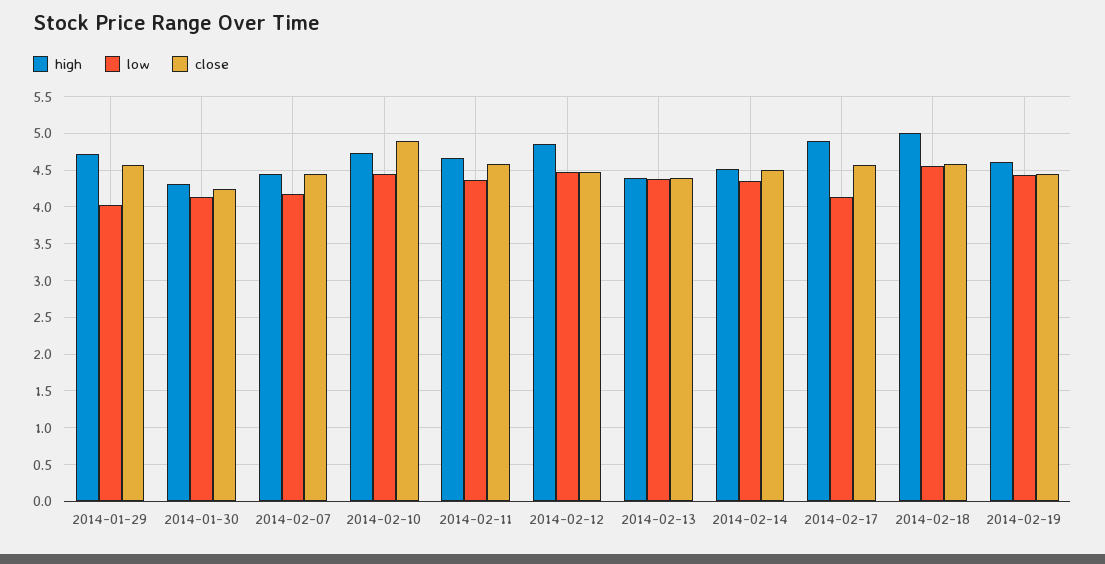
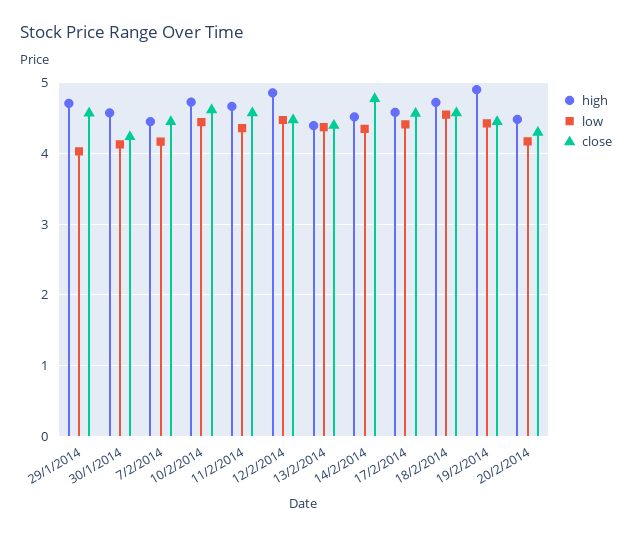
high, 2014-01-30: 4.3 -> 4.6
close, 2014-02-10: 4.9 -> 4.6
close, 2014-02-14: 4.5 -> 4.8
high, 2014-02-17: 4.9 -> 4.6
low, 2014-02-17: 4.1 -> 4.4
high, 2014-02-18: 5 -> 4.7
high, 2014-02-19: 4.6 -> 4.9
high, 20/2/2014: none -> 4.5
low, 20/2/2014: none -> 4.2
close, 20/2/2014: none -> 4.3

